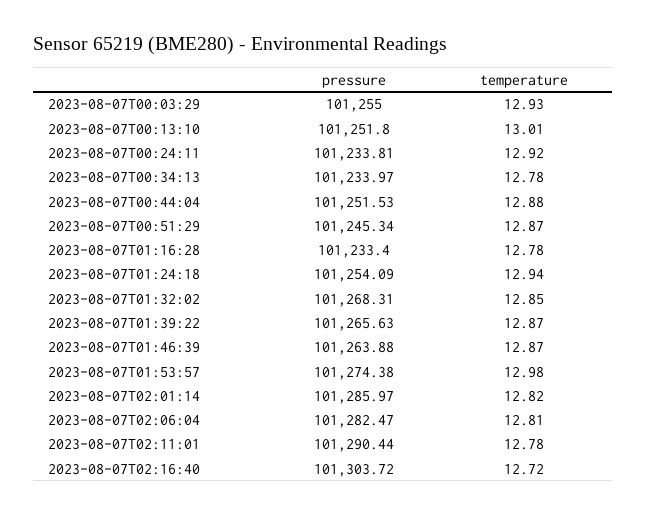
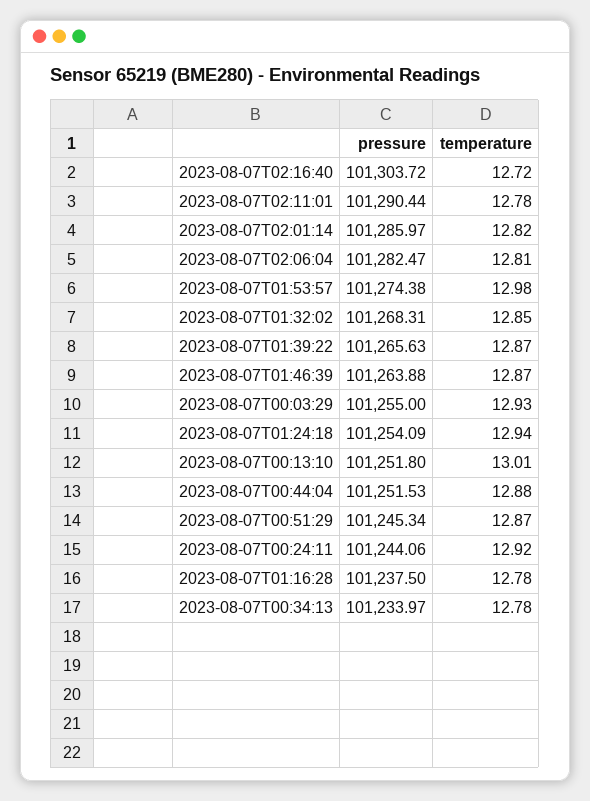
pressure, 2023-08-07T00:24:11: 101233.81 -> 101244.06
pressure, 2023-08-07T01:16:28: 101233.4 -> 101237.5

